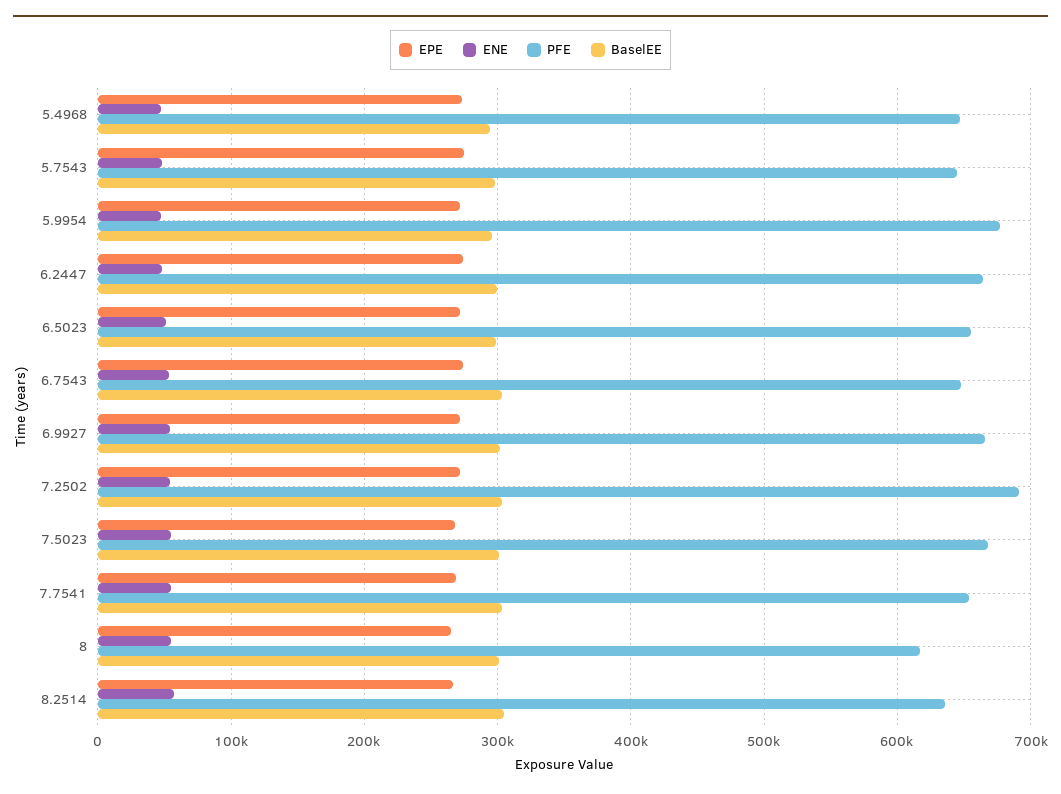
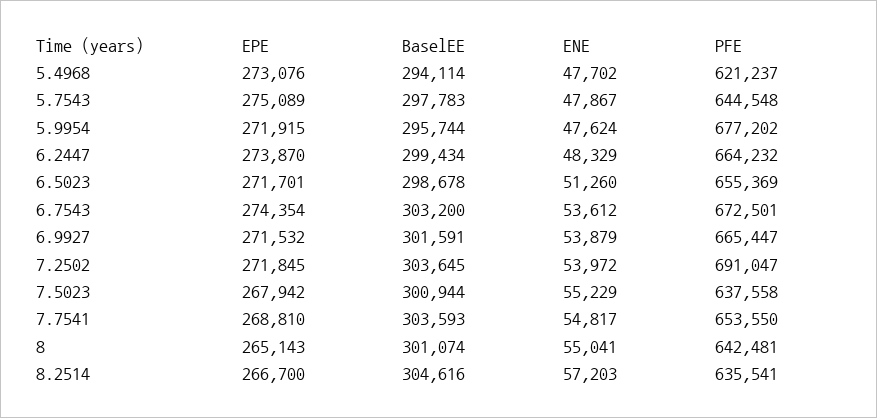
PFE, 5.4968: 650000 -> 621237
PFE, 6.7543: 650000 -> 672501
PFE, 7.5023: 670000 -> 637558
PFE, 8: 620000 -> 642481

